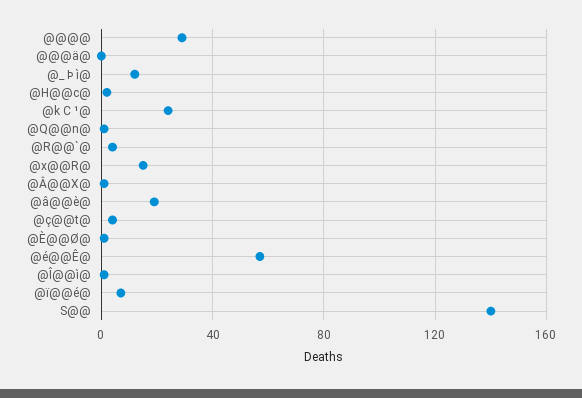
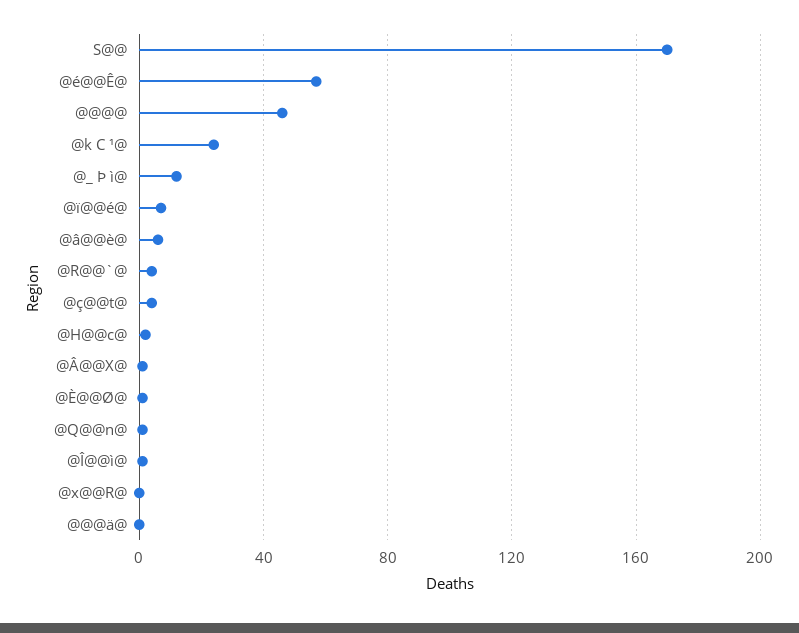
@@@@: 30 -> 45
@x@@R@: 15 -> 0
@â@@è@: 20 -> 5
S@@: 140 -> 170

